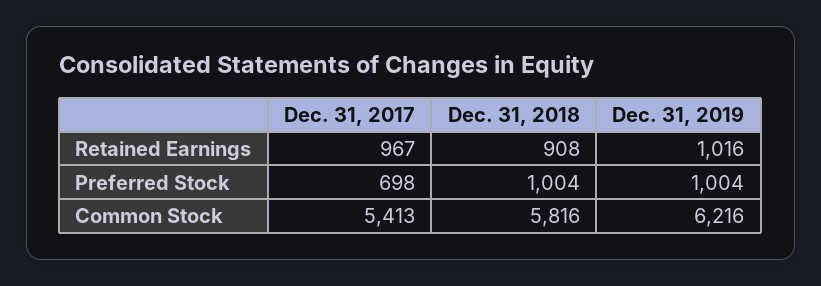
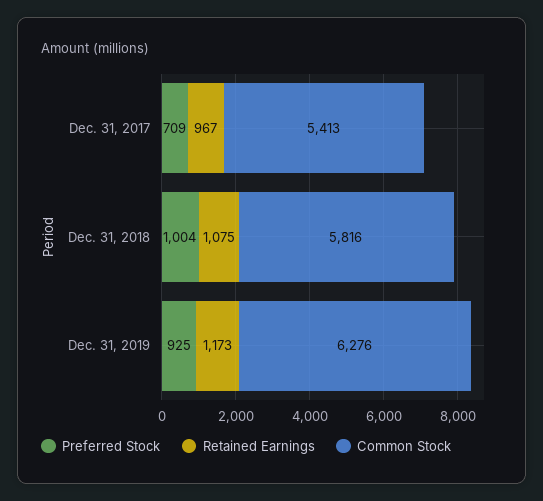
Retained Earnings, Dec. 31, 2018: 908 -> 1075
Retained Earnings, Dec. 31, 2019: 1016 -> 1173
Preferred Stock, Dec. 31, 2017: 698 -> 709
Preferred Stock, Dec. 31, 2019: 1004 -> 925
Common Stock, Dec. 31, 2019: 6216 -> 6276

